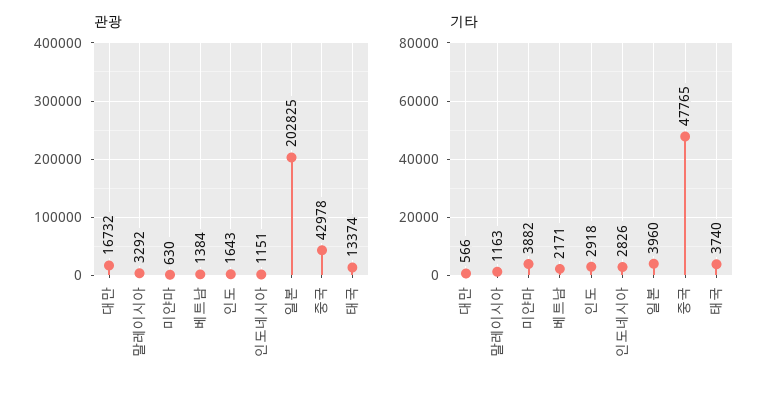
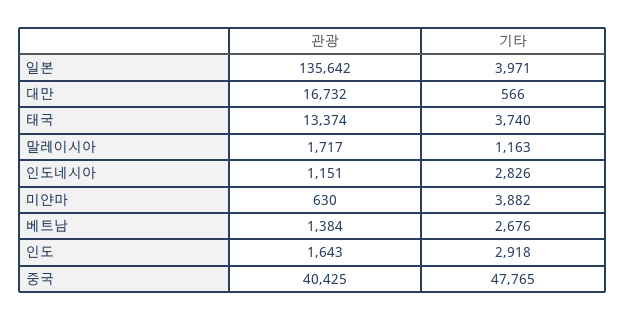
관광, 말레이시아: 3292 -> 1717
관광, 일본: 202825 -> 135642
관광, 중국: 42978 -> 40425
기타, 베트남: 2171 -> 2676
기타, 일본: 3960 -> 3971

